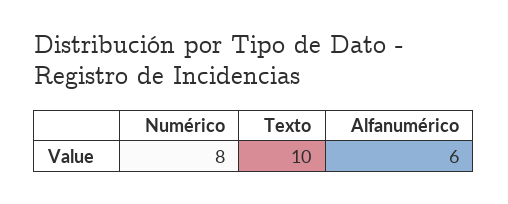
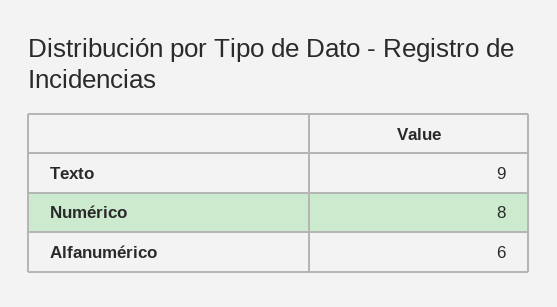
Texto: 10 -> 9

